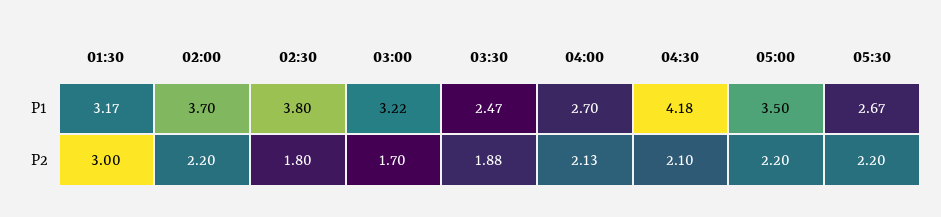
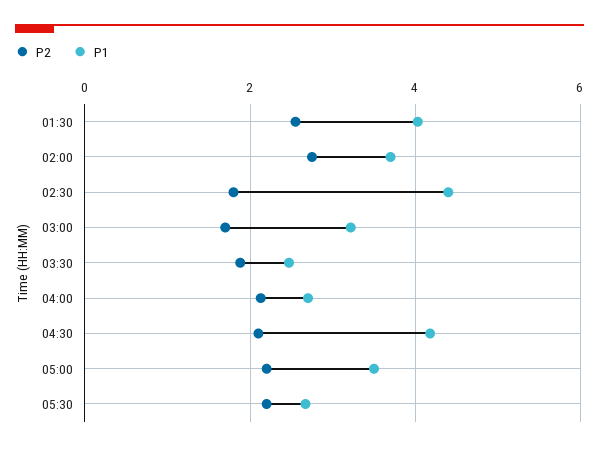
P1, 01:30: 3.17 -> 4
P1, 02:30: 3.8 -> 4.4
P2, 01:30: 3 -> 2.6
P2, 02:00: 2.2 -> 2.8

